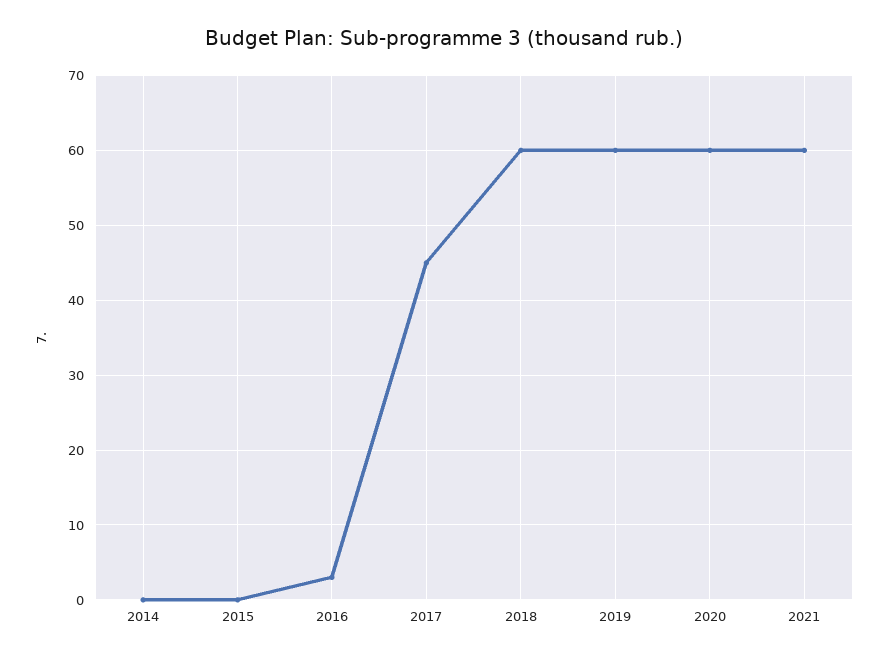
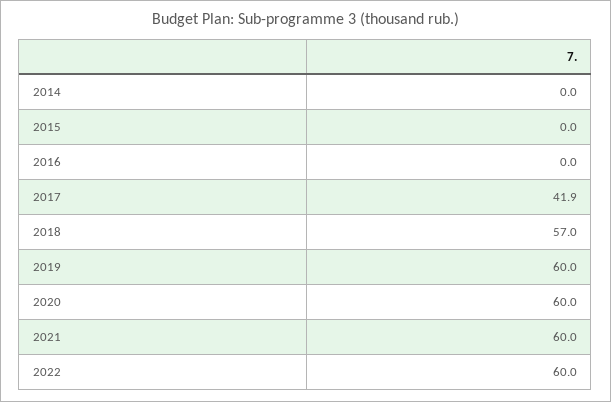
2016: 3 -> 0
2017: 45 -> 41.9
2018: 60 -> 57
2022: none -> 60

